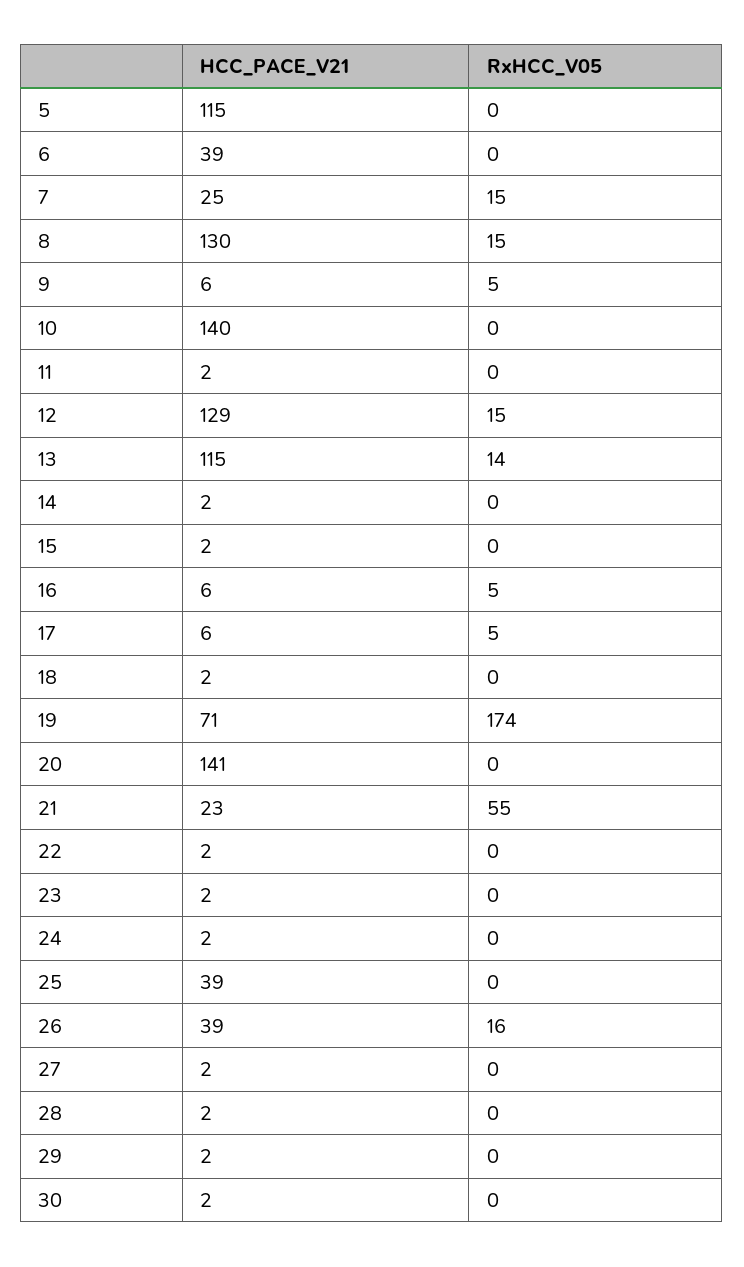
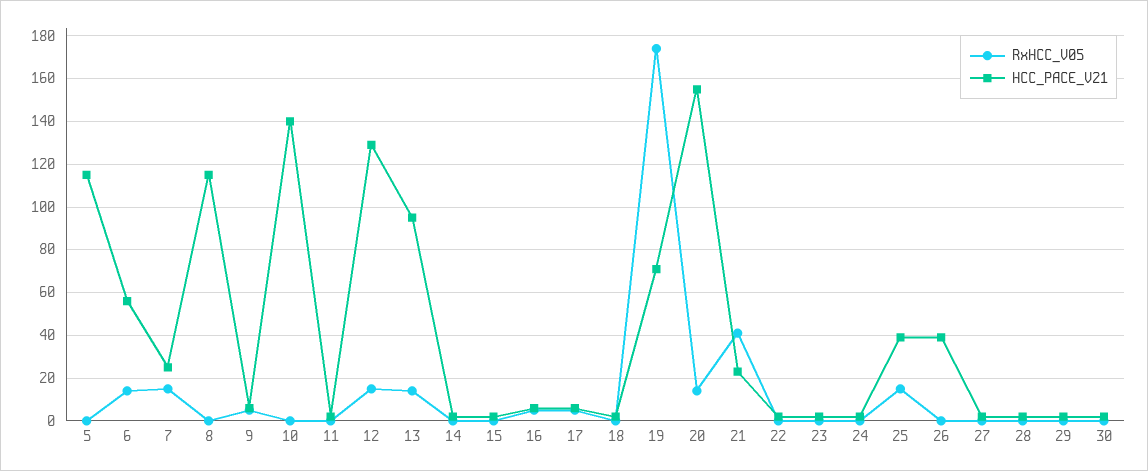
HCC_PACE_V21, 6: 39 -> 55
RxHCC_V05, 6: 0 -> 15
HCC_PACE_V21, 8: 130 -> 115
RxHCC_V05, 8: 15 -> 0
HCC_PACE_V21, 13: 115 -> 95
HCC_PACE_V21, 20: 141 -> 155
RxHCC_V05, 20: 0 -> 15
RxHCC_V05, 21: 55 -> 40
RxHCC_V05, 25: 0 -> 15
RxHCC_V05, 26: 16 -> 0

